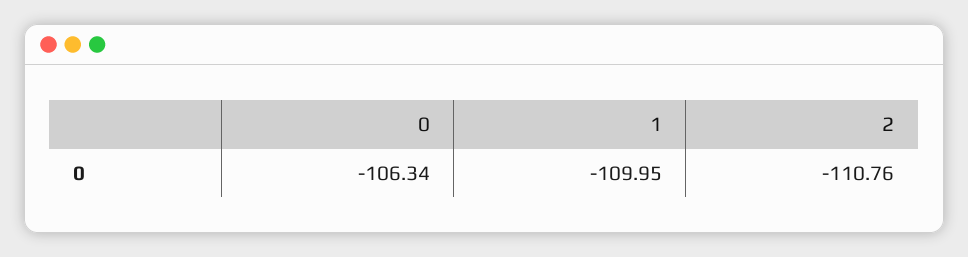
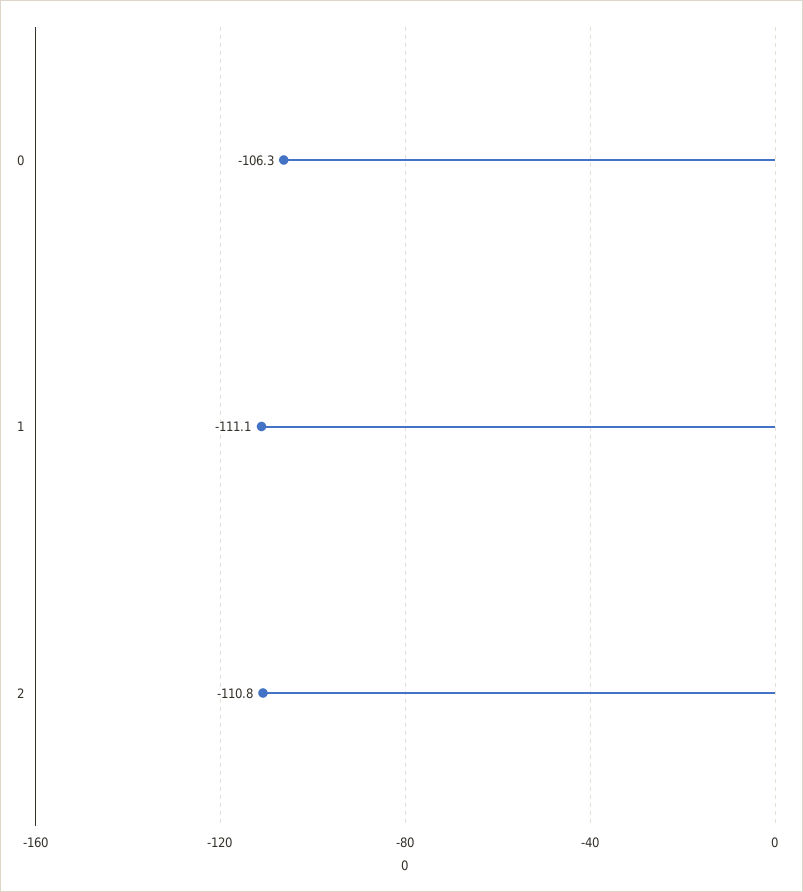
1: -109.95 -> -111.1

